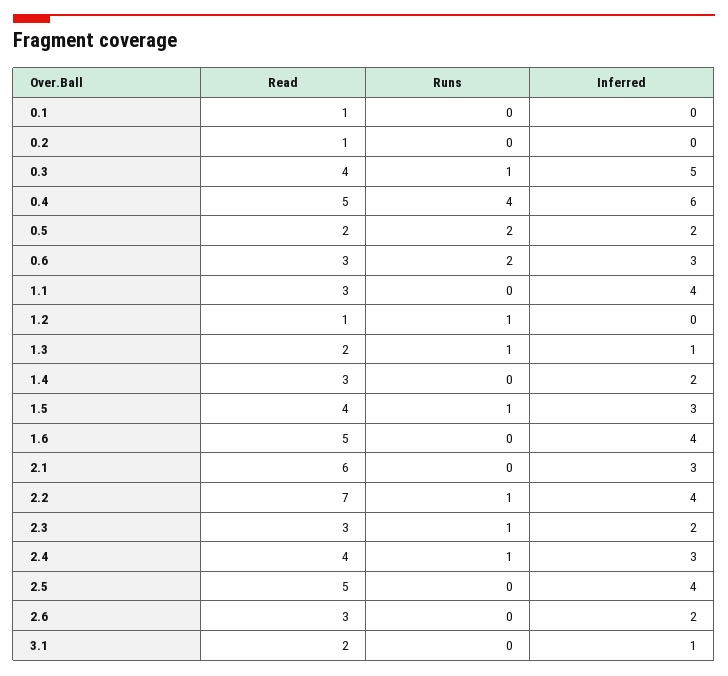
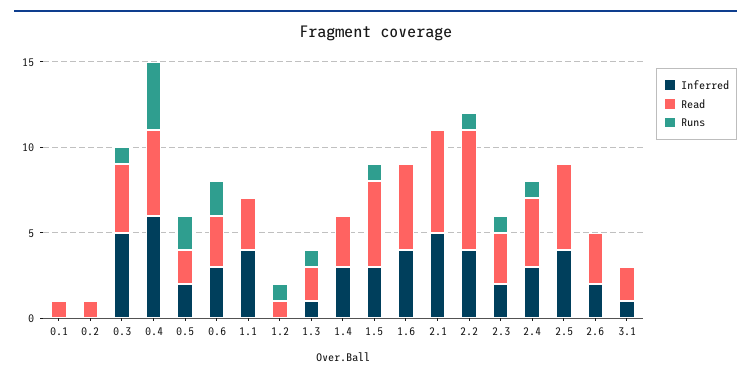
Inferred, 1.4: 2 -> 3
Read, 1.5: 4 -> 5
Inferred, 2.1: 3 -> 5

